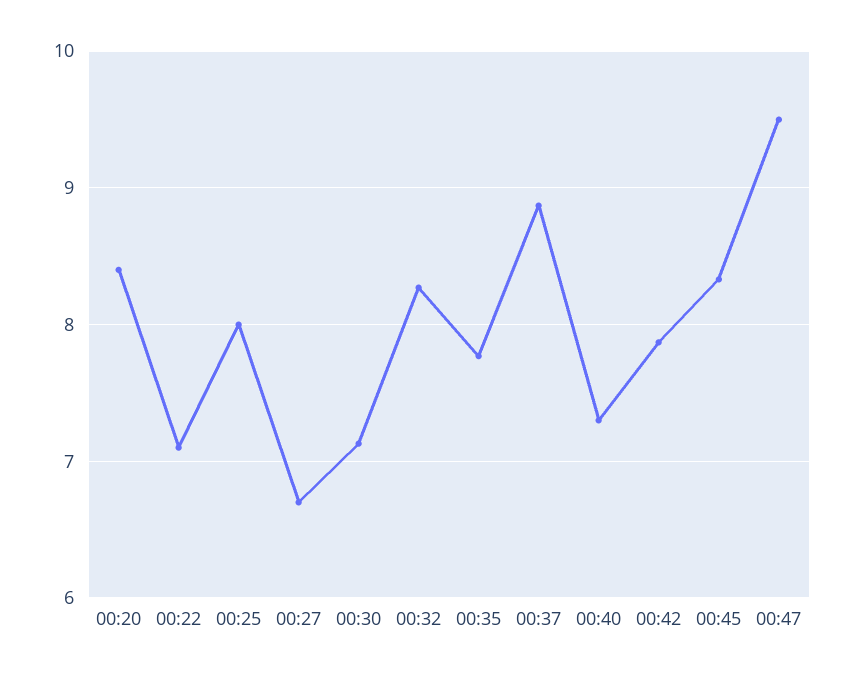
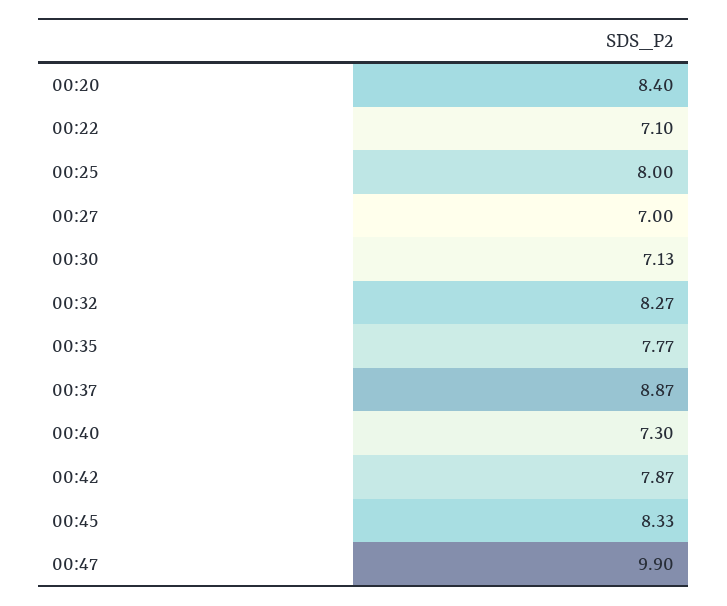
00:27: 6.7 -> 7
00:47: 9.5 -> 9.9

